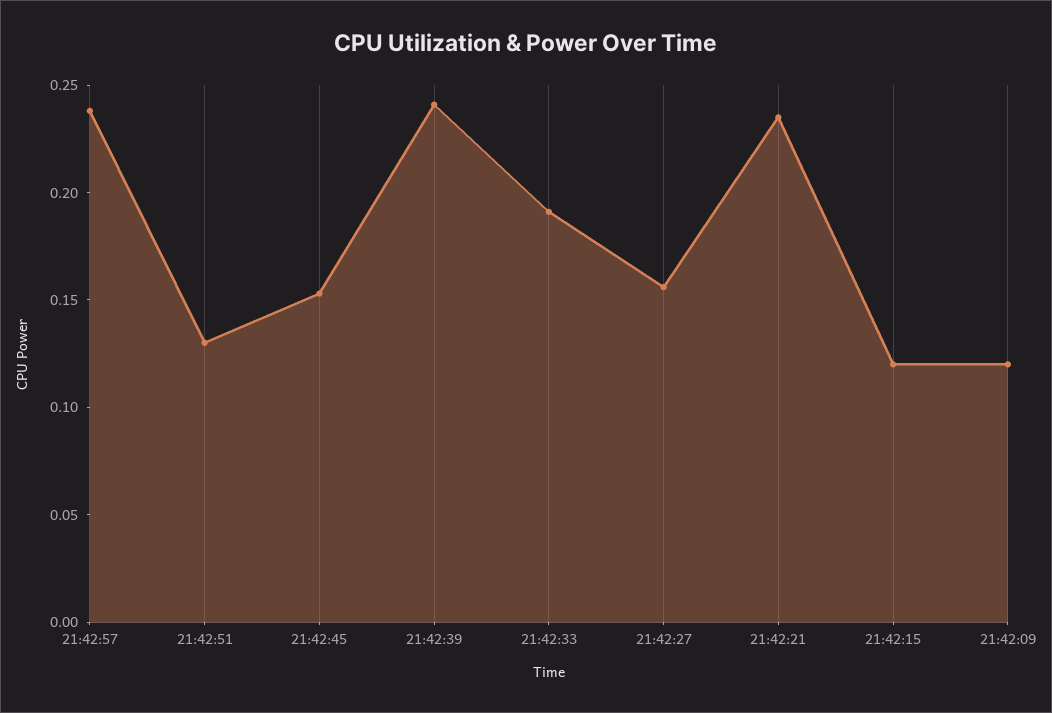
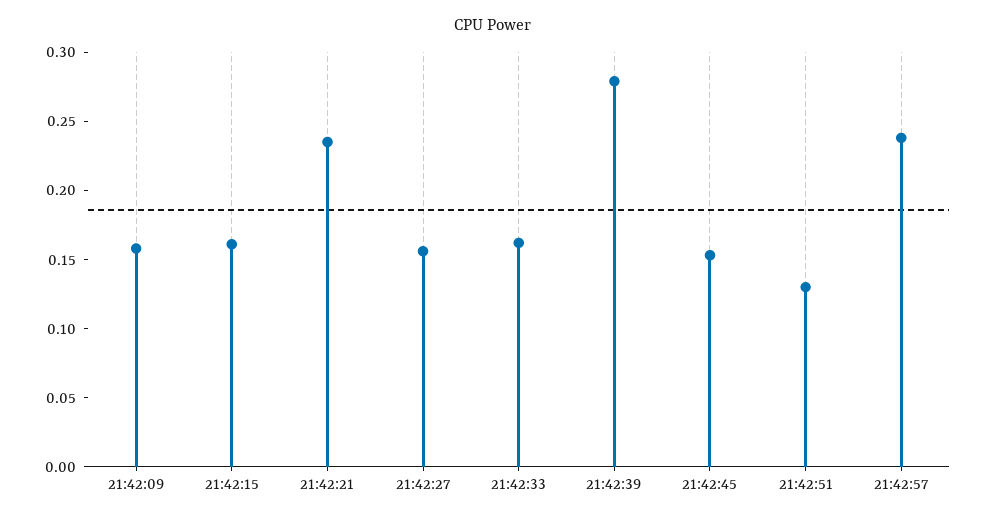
21:42:39: 0.24 -> 0.28
21:42:33: 0.19 -> 0.16
21:42:15: 0.12 -> 0.16
21:42:09: 0.12 -> 0.16

